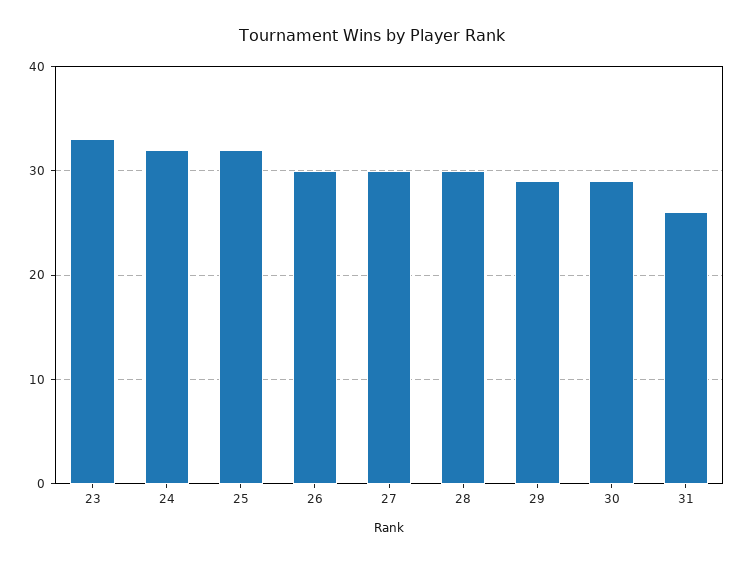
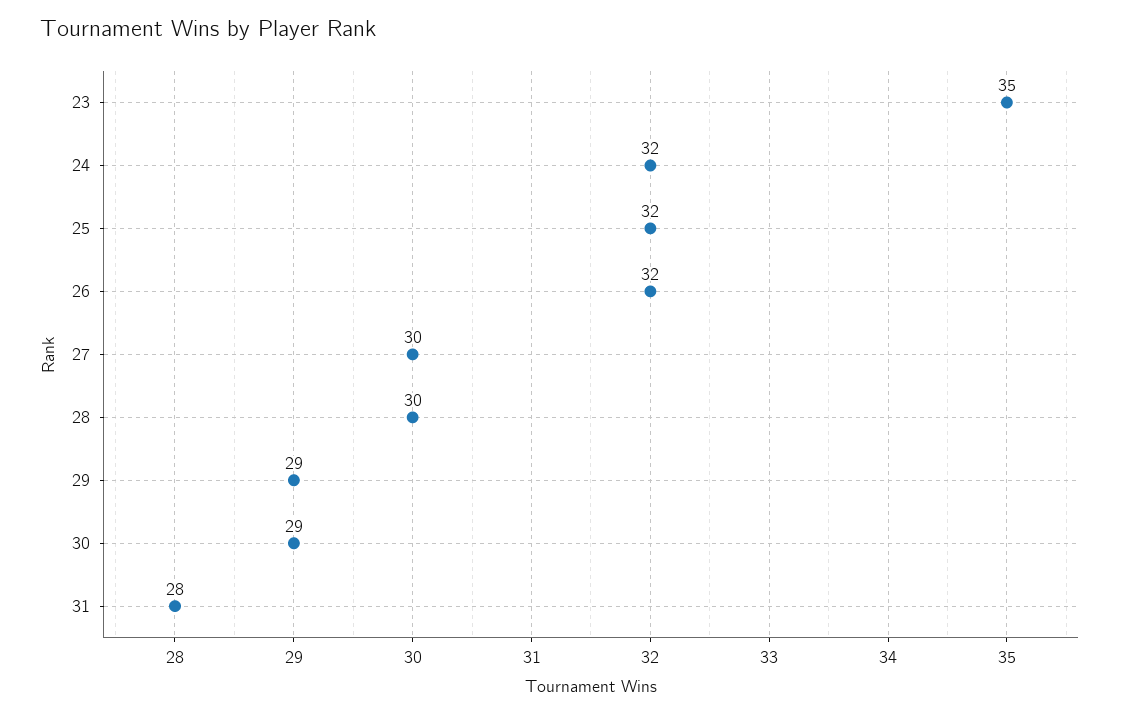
23: 33 -> 35
26: 30 -> 32
31: 26 -> 28

